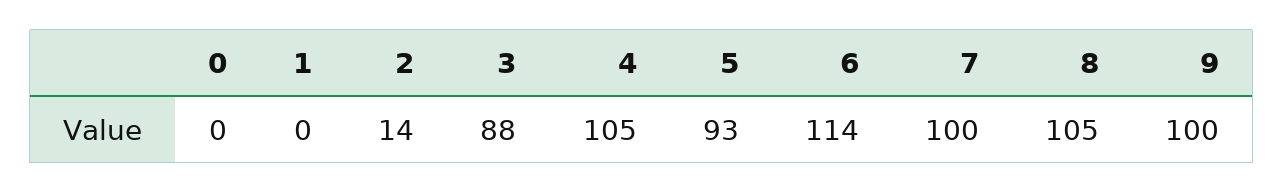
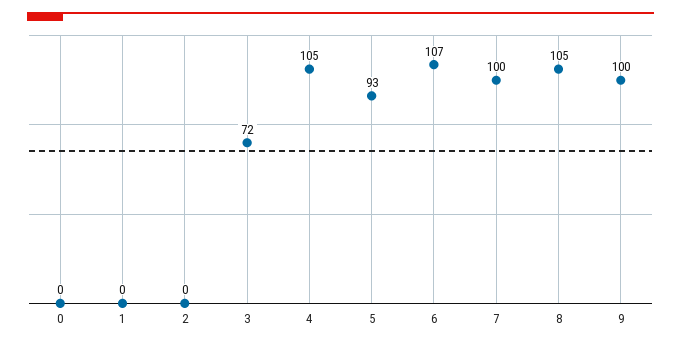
2: 14 -> 0
3: 88 -> 72
6: 114 -> 107

